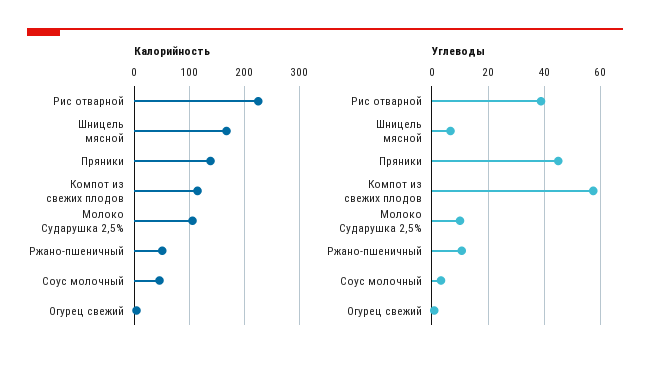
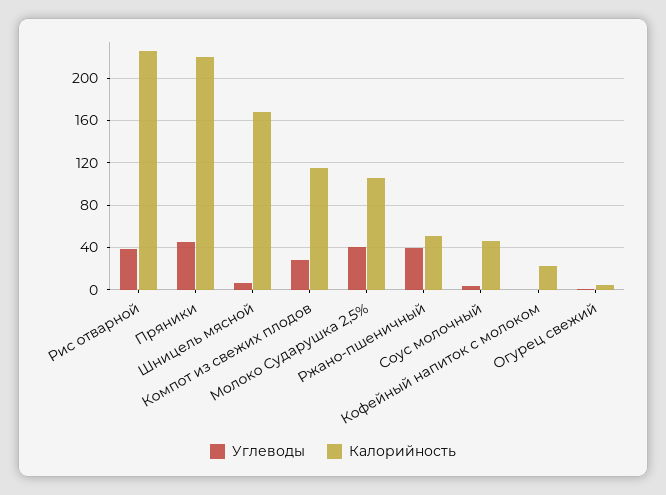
Калорийность, Пряники: 140 -> 220
Углеводы, Компот из свежих плодов: 57.5 -> 30
Углеводы, Молоко Сударушка 2,5%: 10 -> 40
Углеводы, Ржано-пшеничный: 10 -> 40
Углеводы, Кофейный напиток с молоком: none -> 0
Калорийность, Кофейный напиток с молоком: none -> 20

